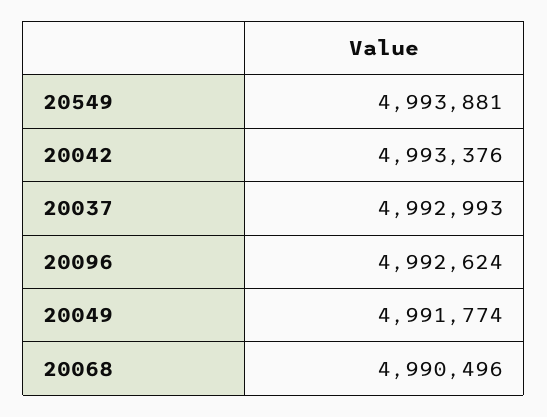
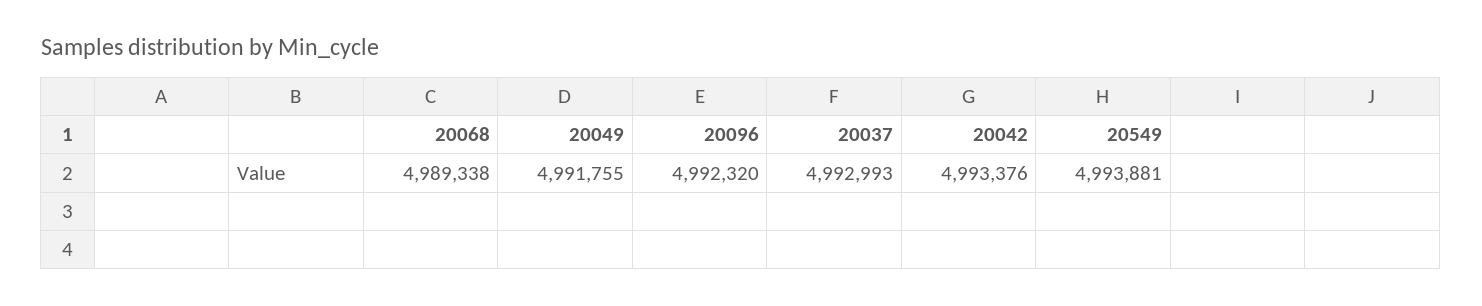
20096: 4992624 -> 4992320
20049: 4991774 -> 4991755
20068: 4990496 -> 4989338

